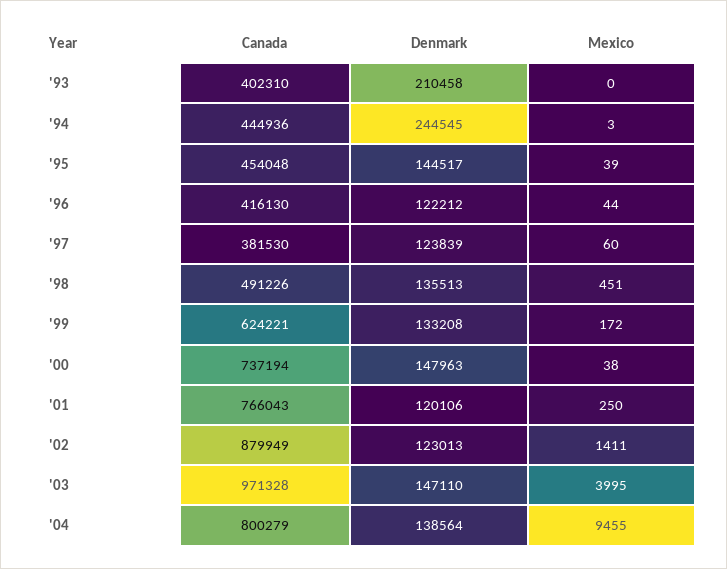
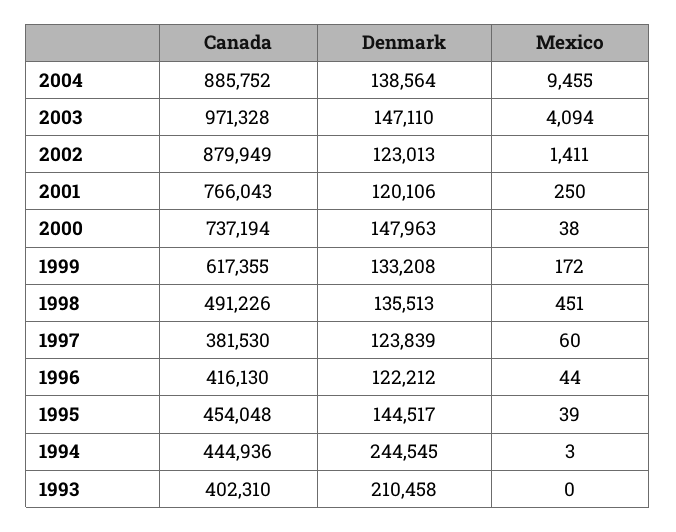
Canada, '99: 624221 -> 617355
Mexico, '03: 3995 -> 4094
Canada, '04: 800279 -> 885752

